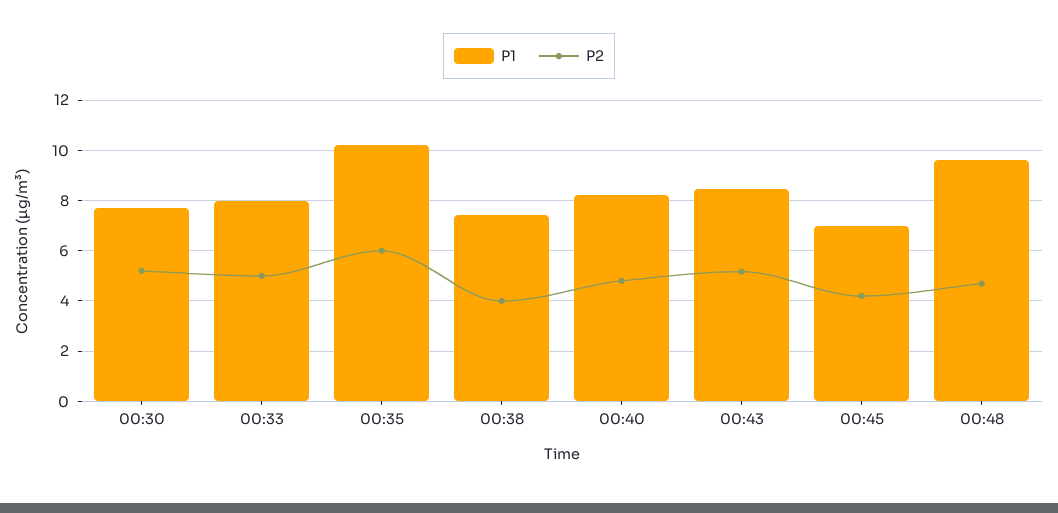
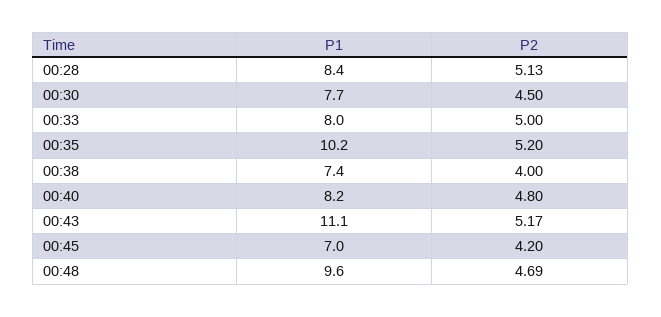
P2, 00:30: 5.25 -> 4.5
P2, 00:35: 6 -> 5.2
P1, 00:43: 8.5 -> 11.1
P1, 00:28: none -> 8.4
P2, 00:28: none -> 5.13

